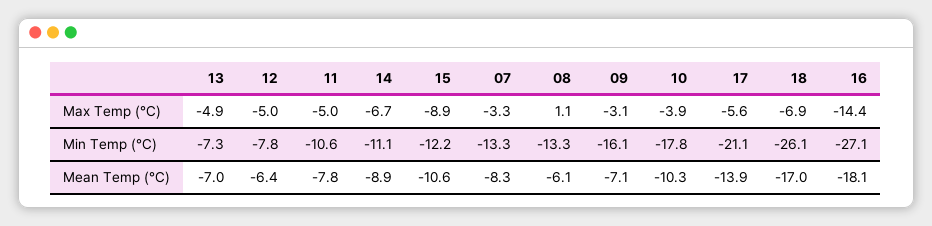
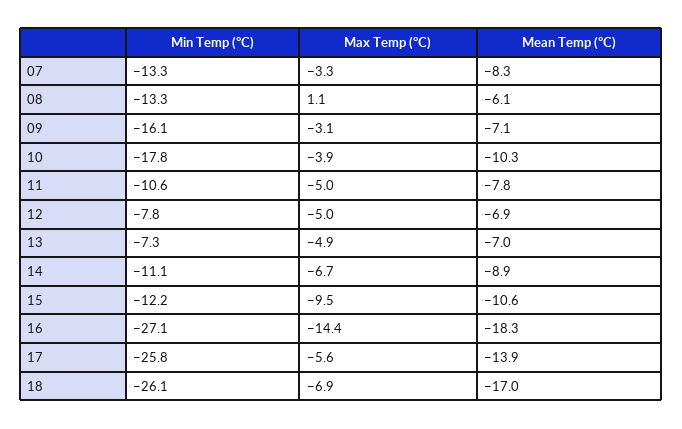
15, Max Temp (°C): -8.9 -> -9.5
17, Min Temp (°C): -21.1 -> -25.8
12, Mean Temp (°C): -6.4 -> -6.9
16, Mean Temp (°C): -18.1 -> -18.3

